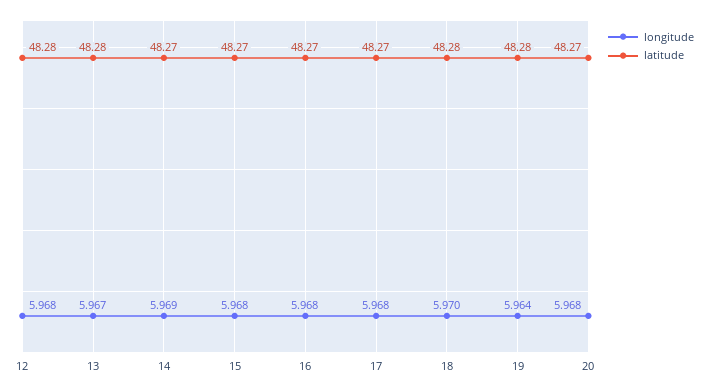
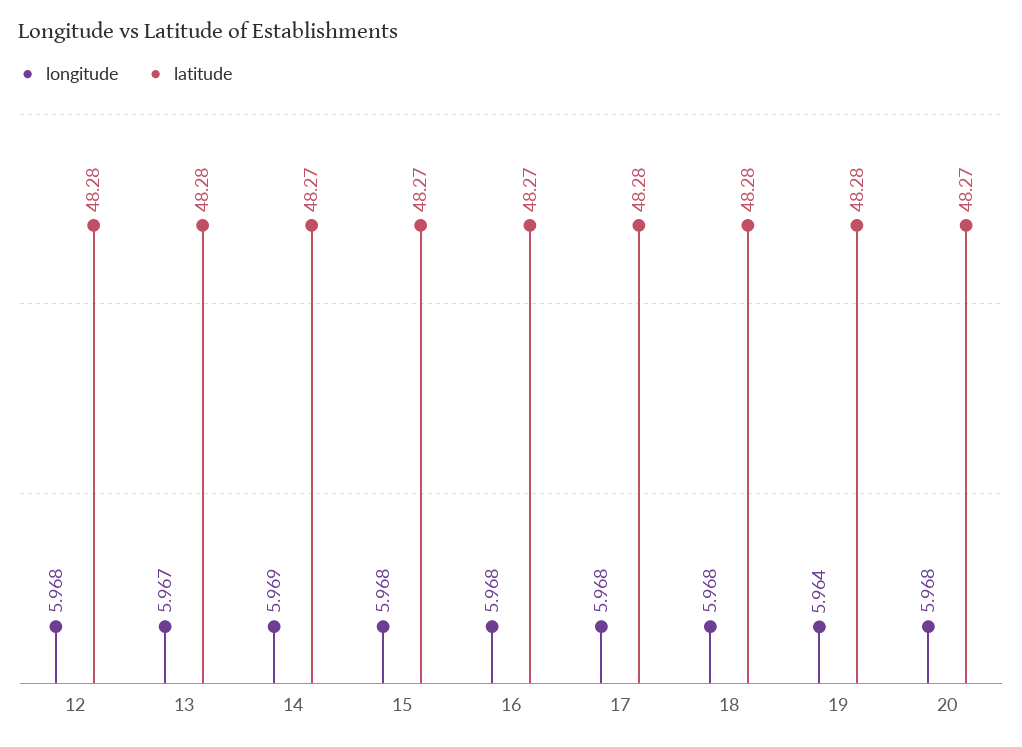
latitude, 17: 48.27 -> 48.28
longitude, 18: 5.97 -> 5.968

